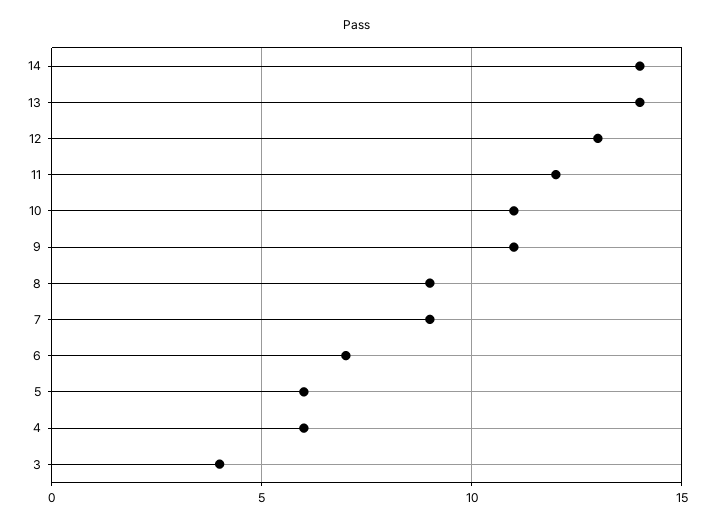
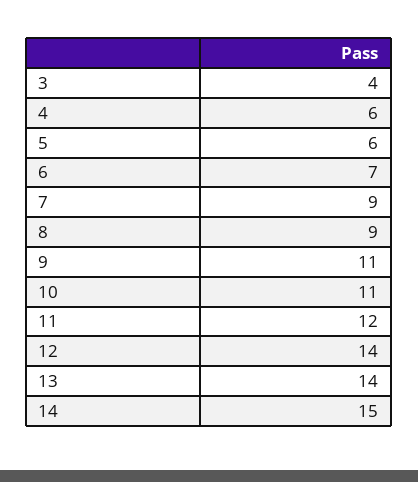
14: 14 -> 15
12: 13 -> 14

